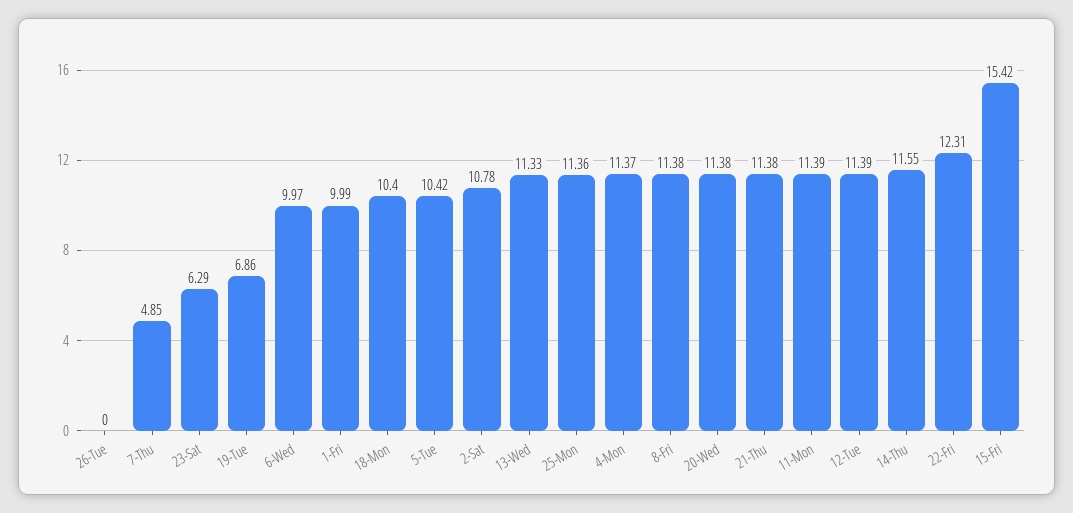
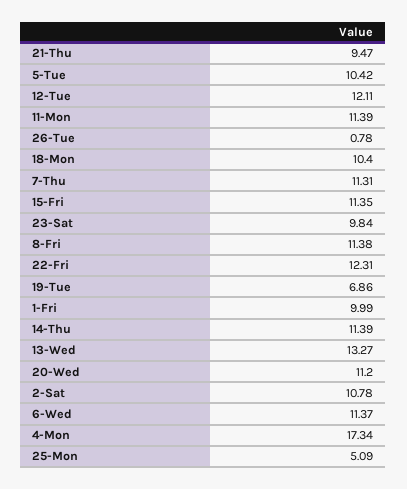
26-Tue: 0 -> 0.78
7-Thu: 4.85 -> 11.31
23-Sat: 6.29 -> 9.84
6-Wed: 9.97 -> 11.37
13-Wed: 11.33 -> 13.27
25-Mon: 11.36 -> 5.09
4-Mon: 11.37 -> 17.34
20-Wed: 11.38 -> 11.2
21-Thu: 11.38 -> 9.47
12-Tue: 11.39 -> 12.11
14-Thu: 11.55 -> 11.39
15-Fri: 15.42 -> 11.35

